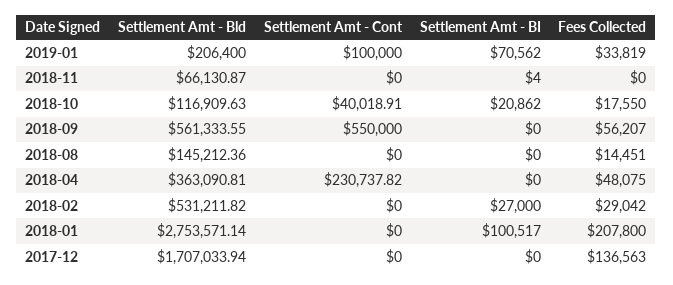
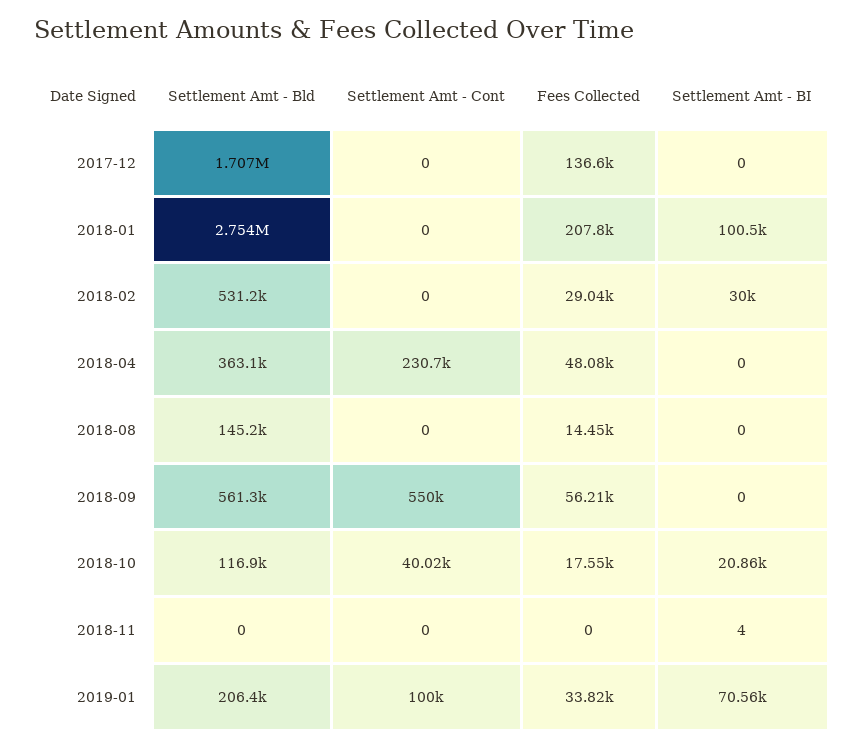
Settlement Amt - Bld, 2018-11: 66130.87 -> 0
Settlement Amt - BI, 2018-02: 27000 -> 30000

